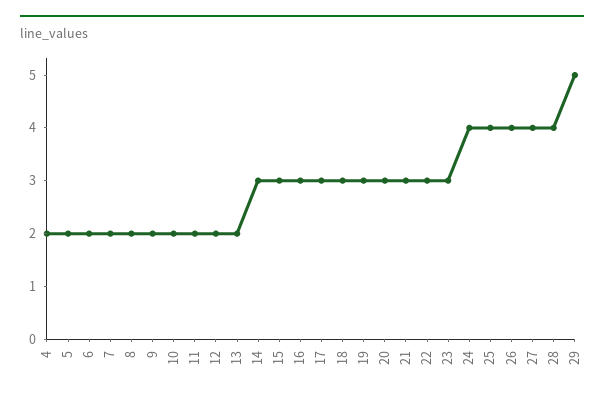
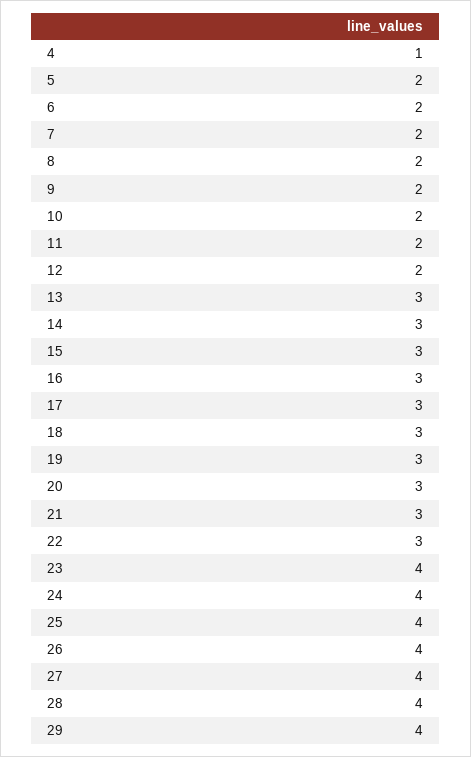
4: 2 -> 1
13: 2 -> 3
23: 3 -> 4
29: 5 -> 4

